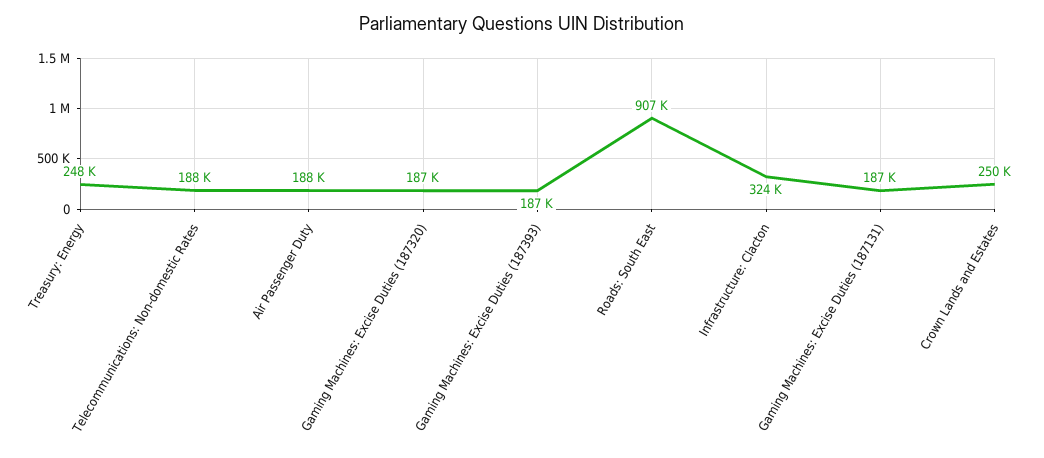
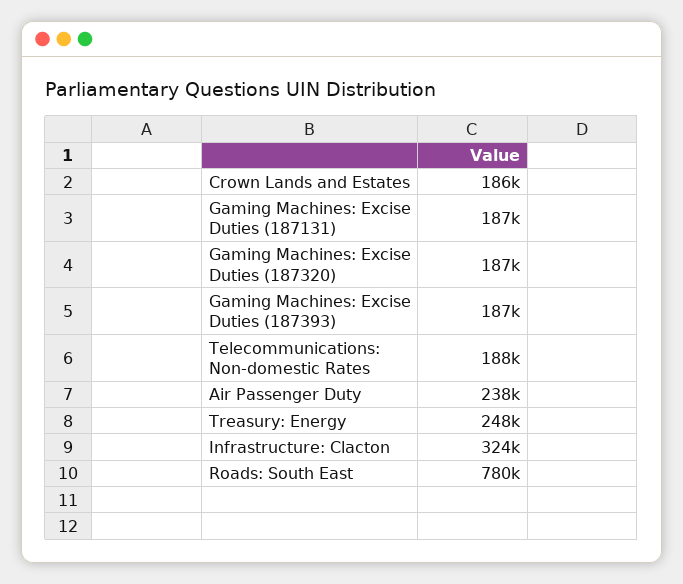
Air Passenger Duty: 188000 -> 238000
Roads: South East: 907000 -> 780000
Crown Lands and Estates: 250000 -> 186000

